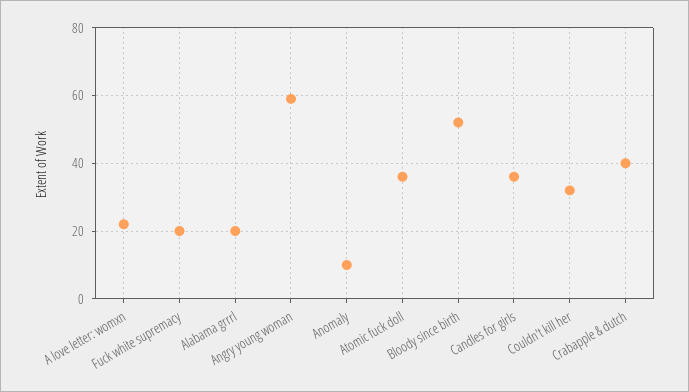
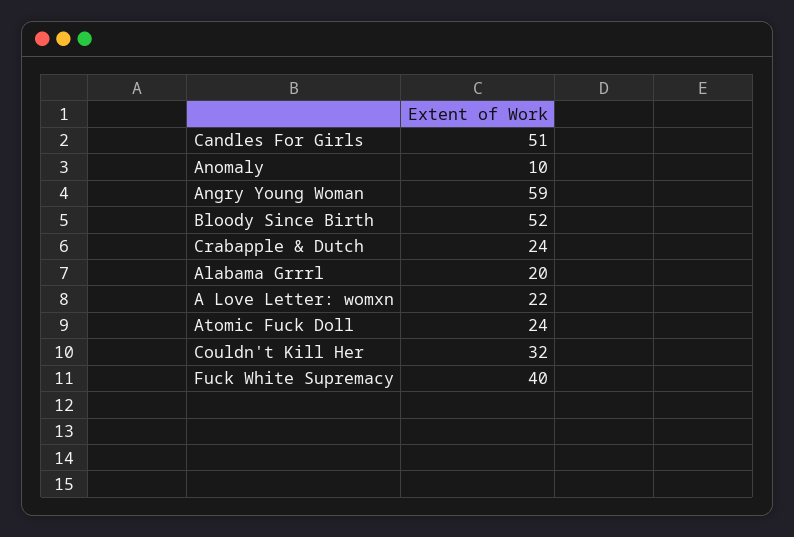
Fuck white supremacy: 20 -> 40
Atomic fuck doll: 35 -> 24
Candles for girls: 35 -> 51
Crabapple & dutch: 40 -> 24

